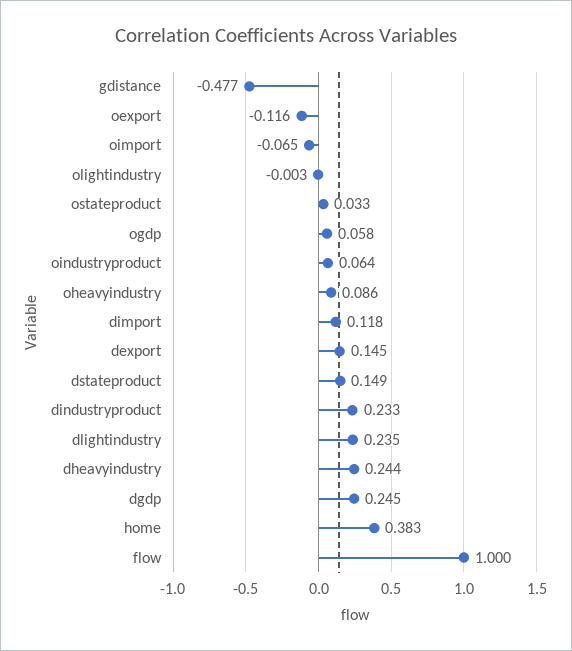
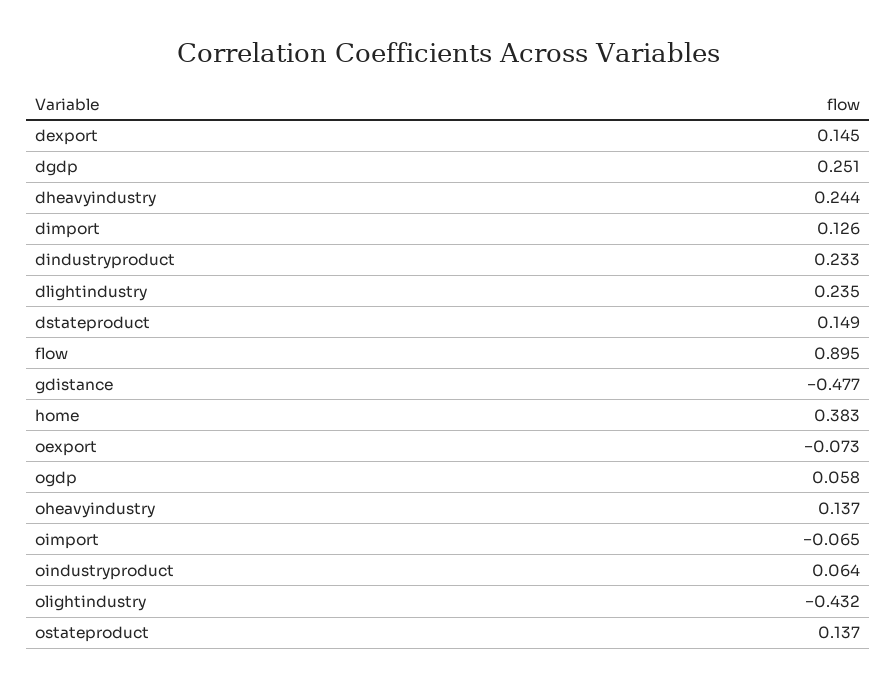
oexport: -0.116 -> -0.073
olightindustry: -0.003 -> -0.432
ostateproduct: 0.033 -> 0.137
oheavyindustry: 0.086 -> 0.137
dimport: 0.118 -> 0.126
dgdp: 0.245 -> 0.251
flow: 1 -> 0.895

